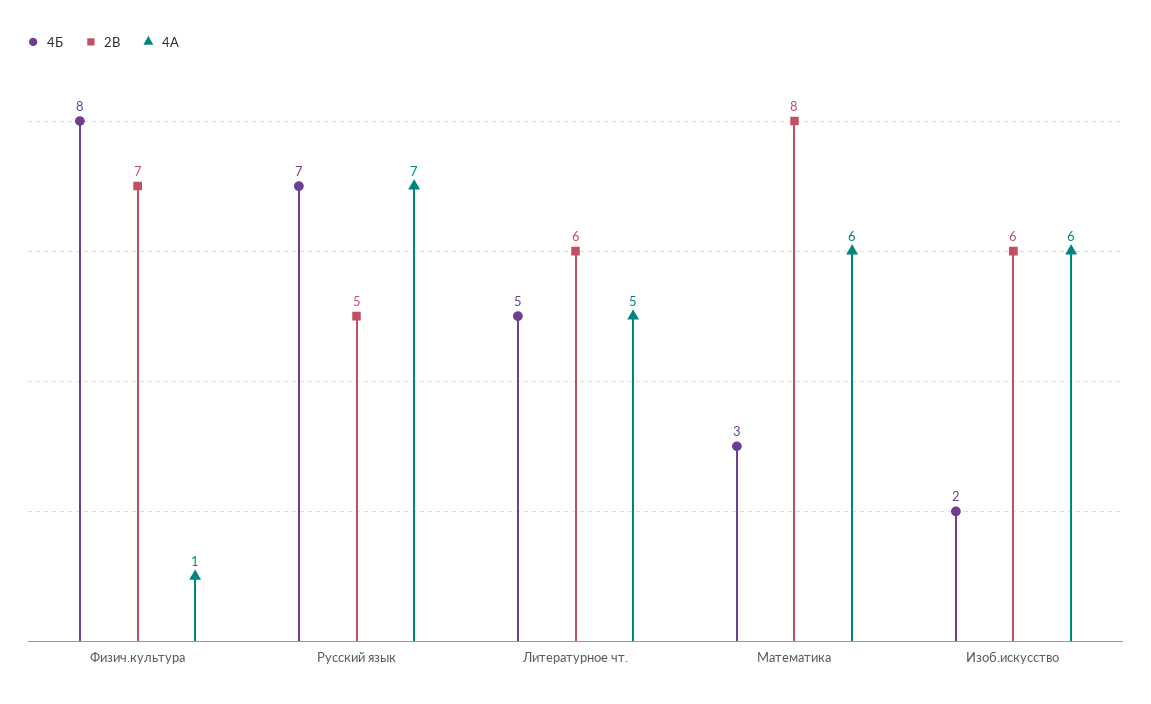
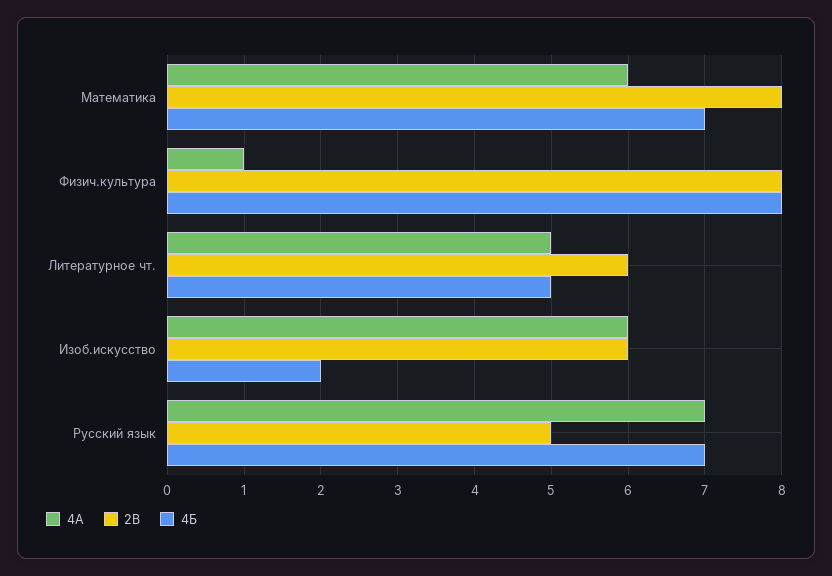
2В, Физич.культура: 7 -> 8
4Б, Математика: 3 -> 7

